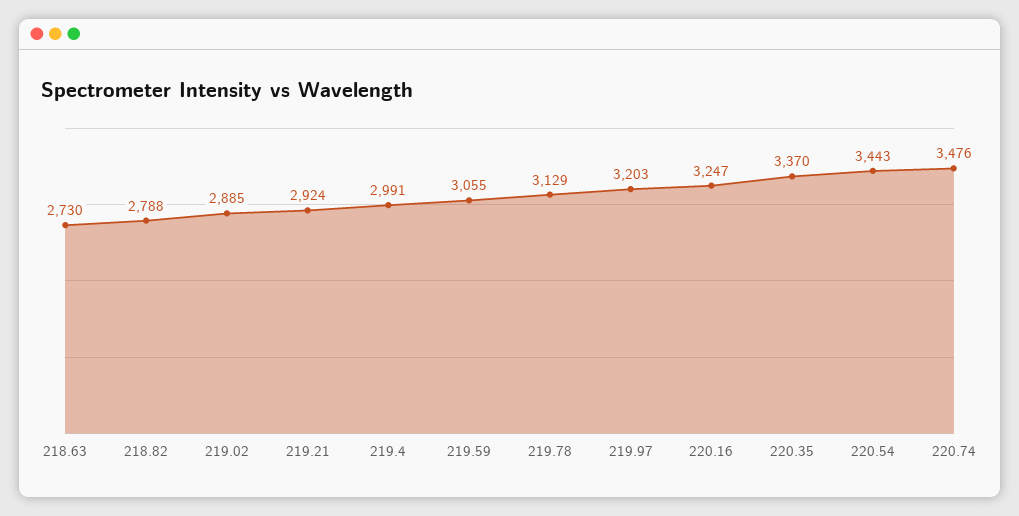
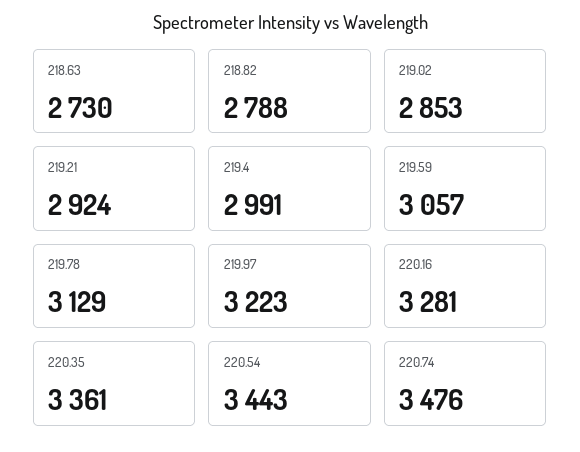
219.02: 2885 -> 2853
219.59: 3055 -> 3057
219.97: 3203 -> 3223
220.16: 3247 -> 3281
220.35: 3370 -> 3361

